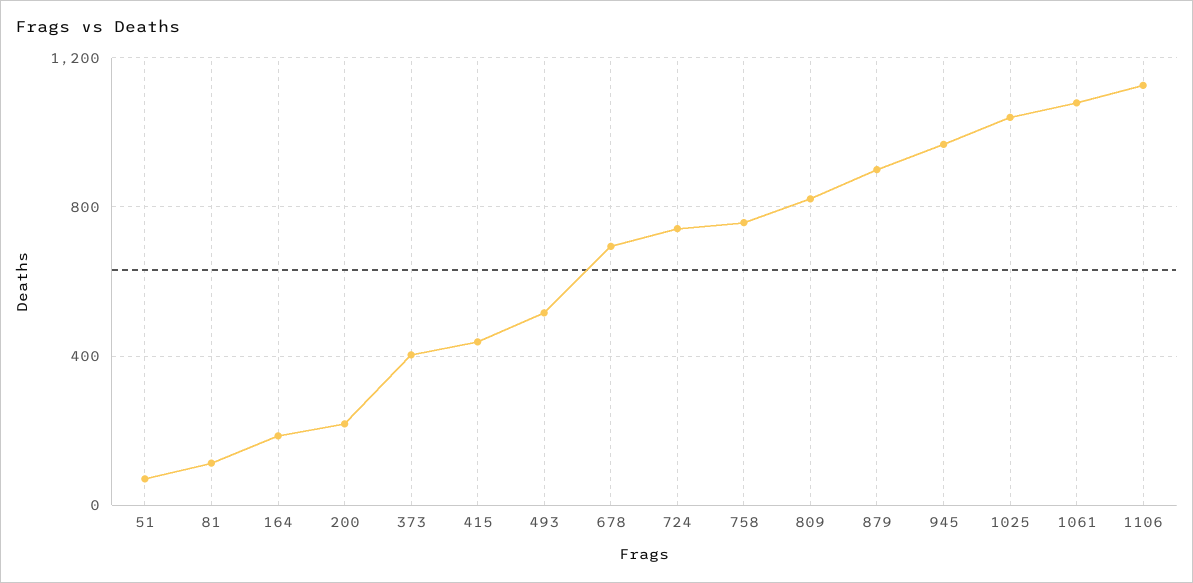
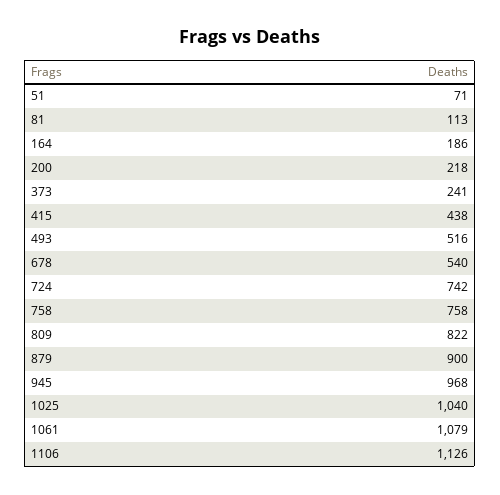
373: 400 -> 241
678: 700 -> 540

